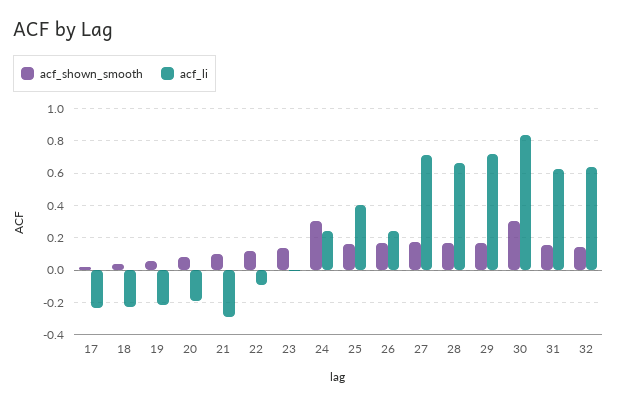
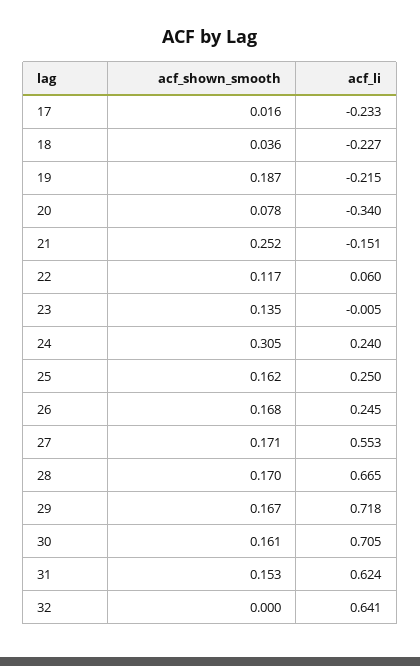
acf_shown_smooth, 19: 0.05 -> 0.187
acf_li, 20: -0.2 -> -0.34
acf_shown_smooth, 21: 0.1 -> 0.252
acf_li, 21: -0.3 -> -0.151
acf_li, 22: -0.1 -> 0.06
acf_li, 25: 0.4 -> 0.25
acf_li, 27: 0.7 -> 0.553
acf_shown_smooth, 30: 0.3 -> 0.161
acf_li, 30: 0.85 -> 0.705
acf_shown_smooth, 32: 0.15 -> 0

